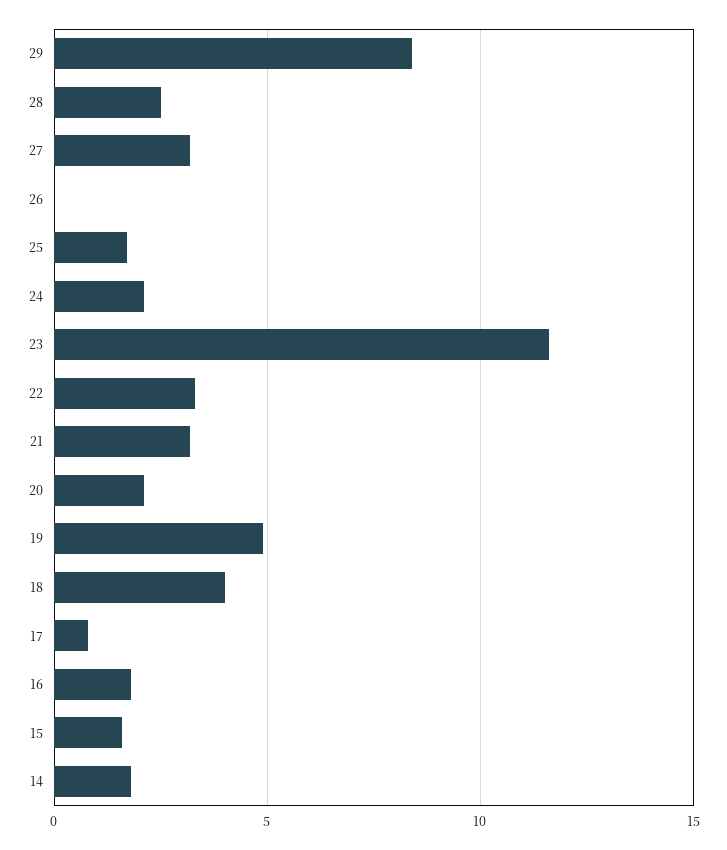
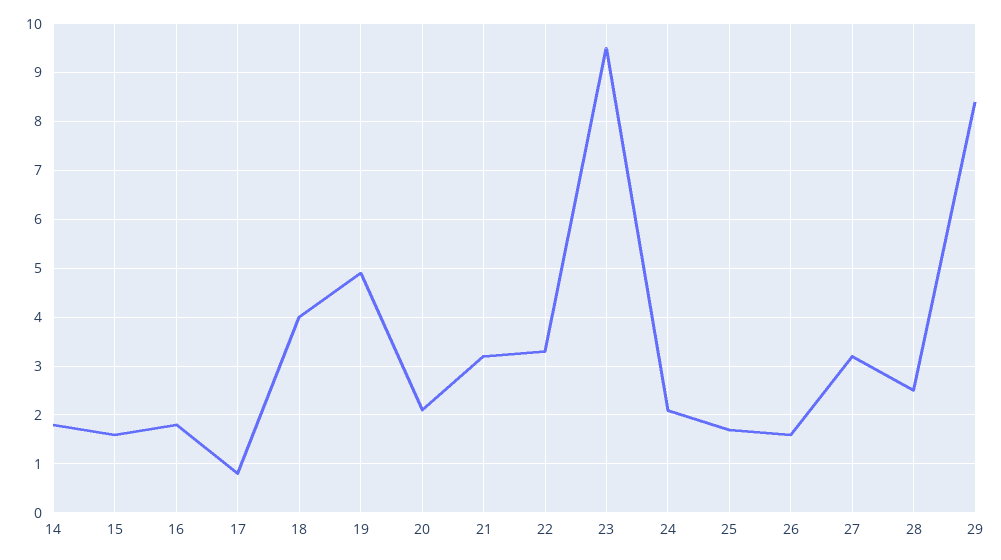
26: 0 -> 1.5
23: 11.5 -> 9.5

